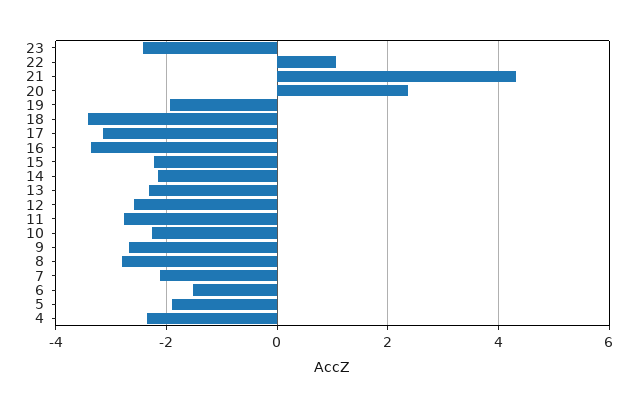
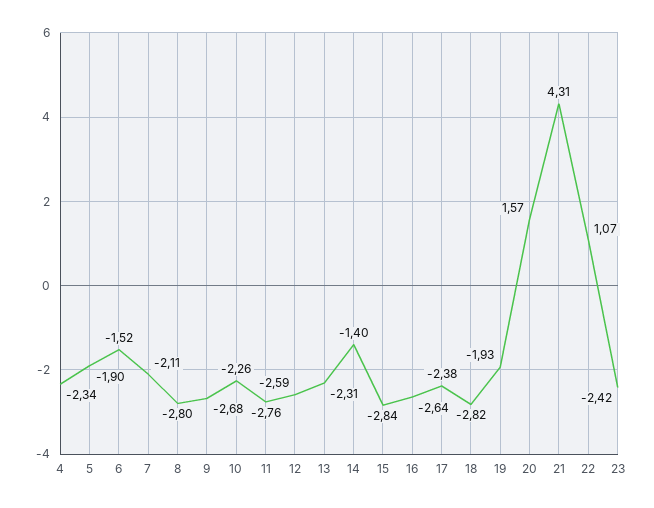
20: 2.4 -> 1.57
18: -3.4 -> -2.82
17: -3.2 -> -2.38
16: -3.4 -> -2.64
15: -2.2 -> -2.84
14: -2.2 -> -1.4

